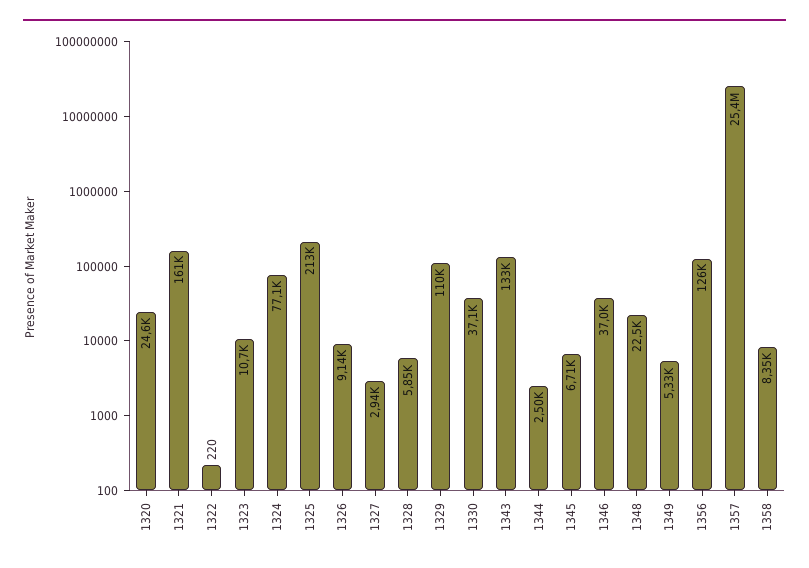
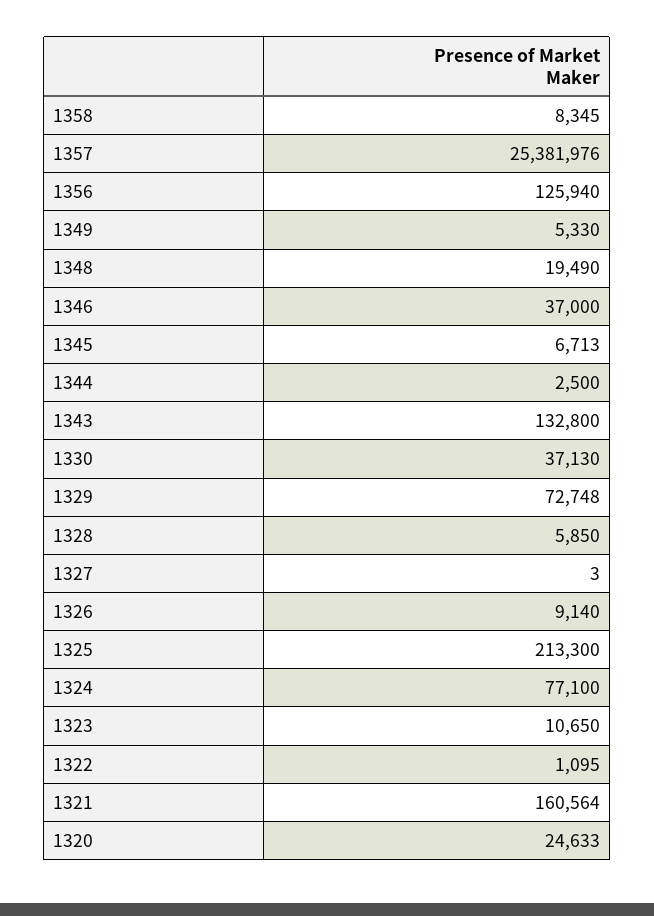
1322: 220 -> 1095
1327: 2940 -> 3
1329: 110000 -> 72748
1348: 22500 -> 19490

